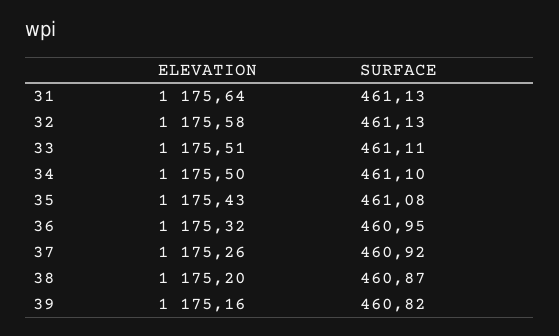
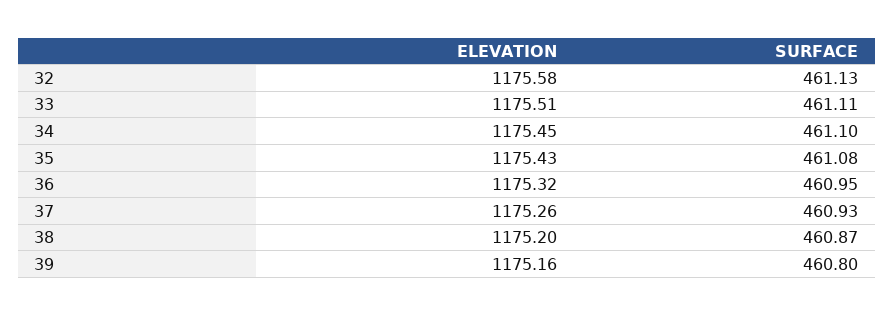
ELEVATION, 31: 1175.64 -> none
SURFACE, 31: 461.13 -> none
ELEVATION, 34: 1175.5 -> 1175.45
SURFACE, 37: 460.92 -> 460.93
SURFACE, 39: 460.82 -> 460.8

